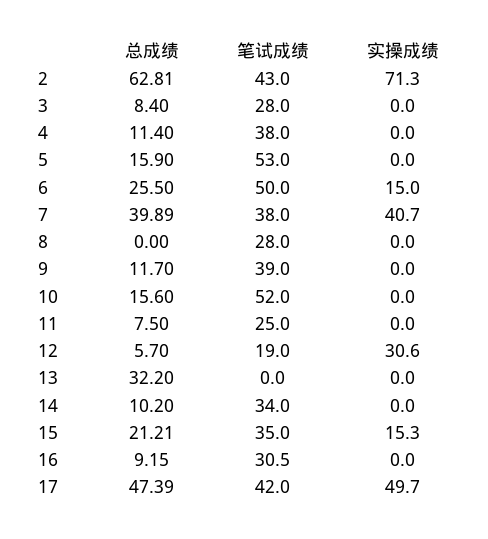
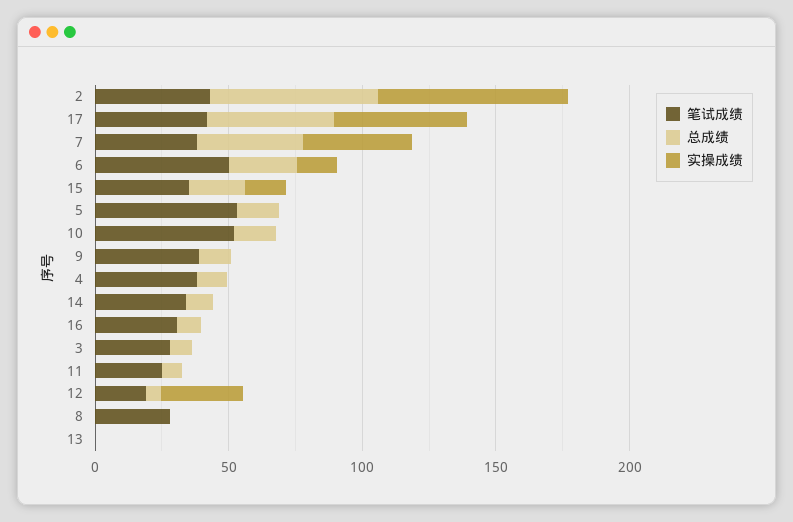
总成绩, 13: 32.2 -> 0

